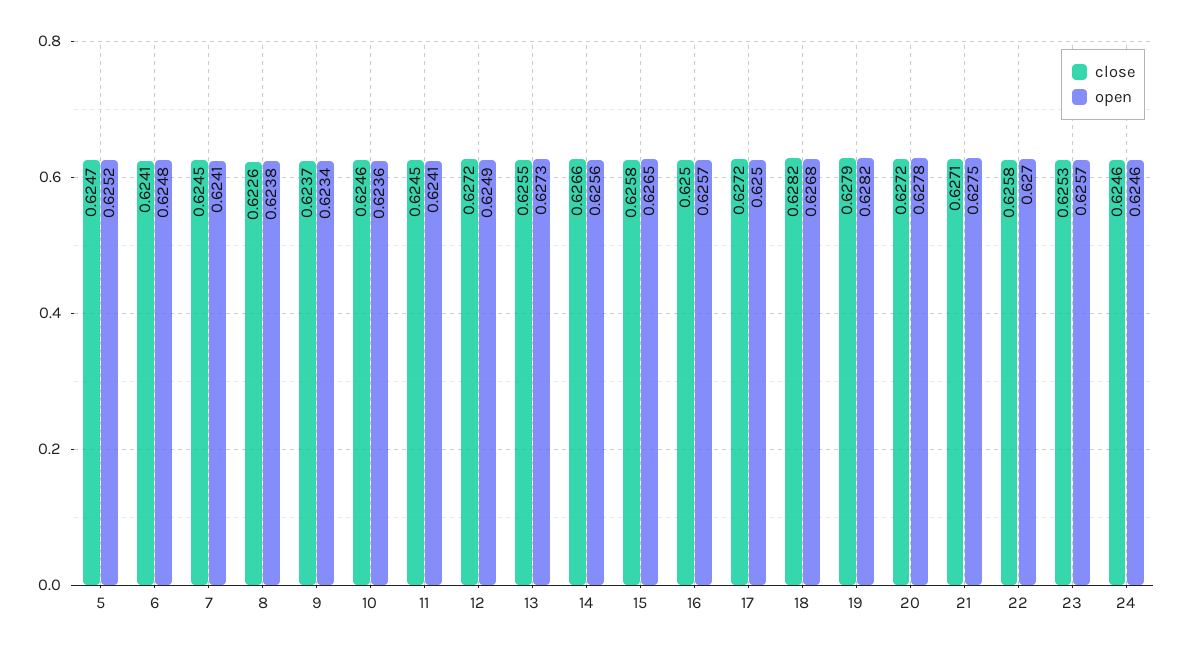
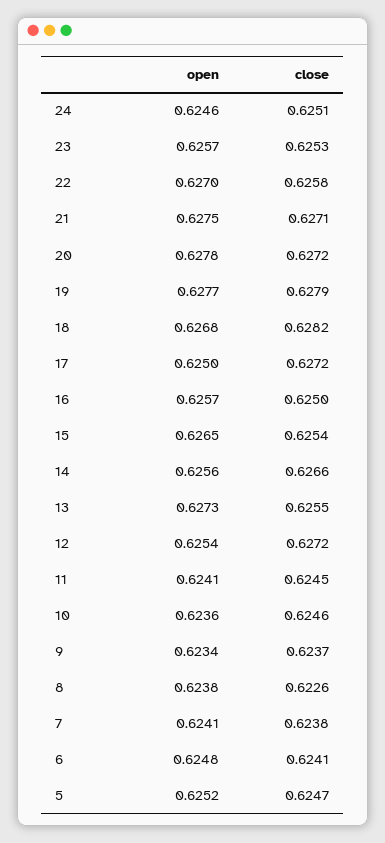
close, 7: 0.6245 -> 0.6238
open, 12: 0.6249 -> 0.6254
close, 15: 0.6258 -> 0.6254
open, 19: 0.6282 -> 0.6277
close, 24: 0.6246 -> 0.6251

